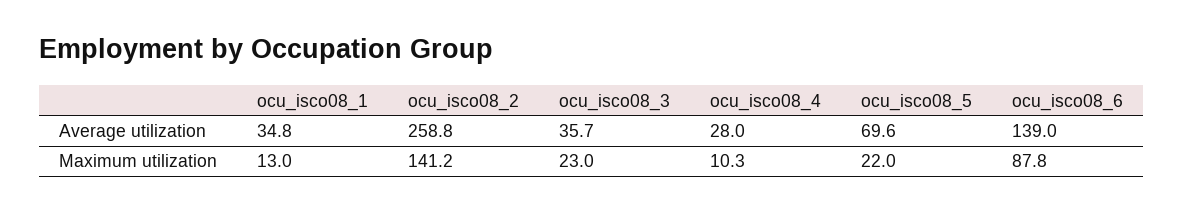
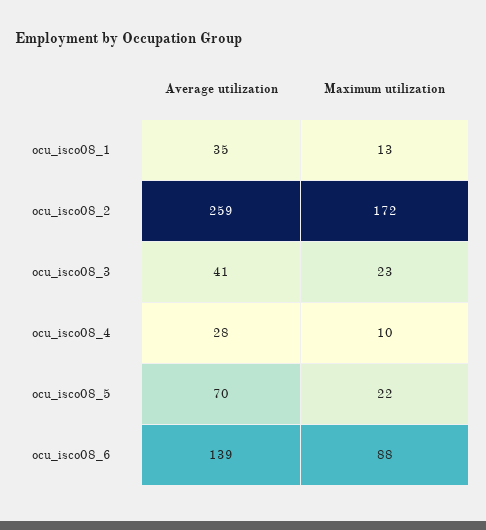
ocu_isco08_3, Average utilization: 35.7 -> 41
ocu_isco08_2, Maximum utilization: 141.2 -> 172

